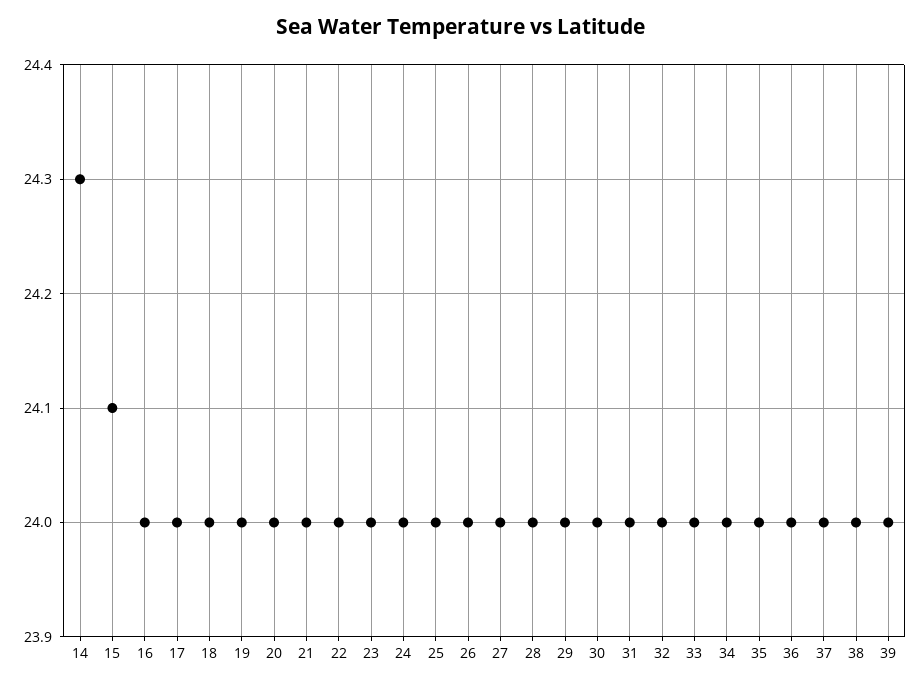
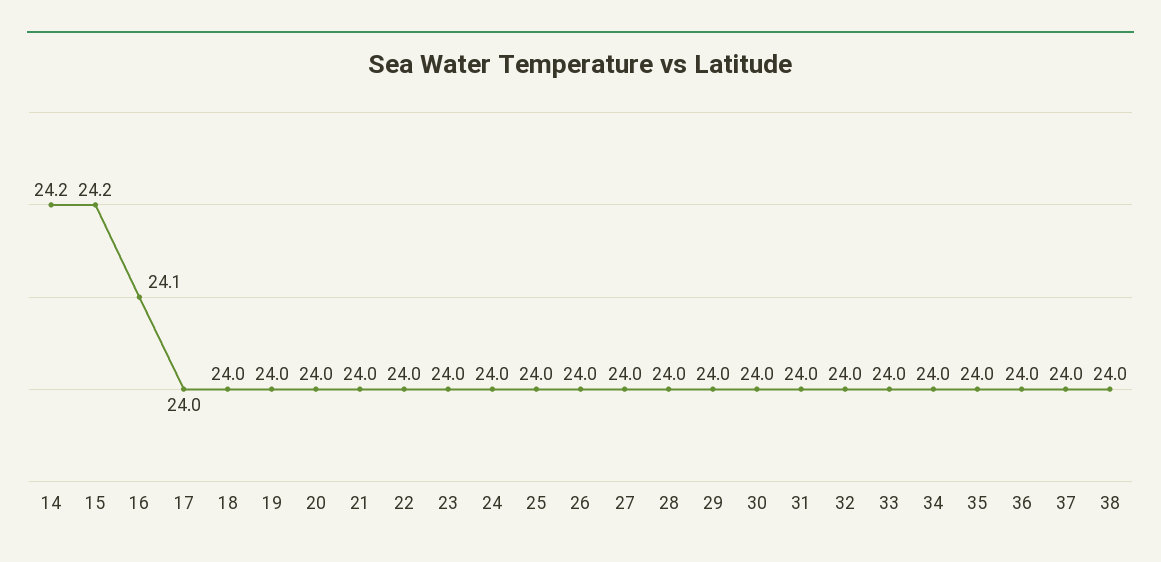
14: 24.3 -> 24.2
15: 24.1 -> 24.2
16: 24 -> 24.1
39: 24 -> none

